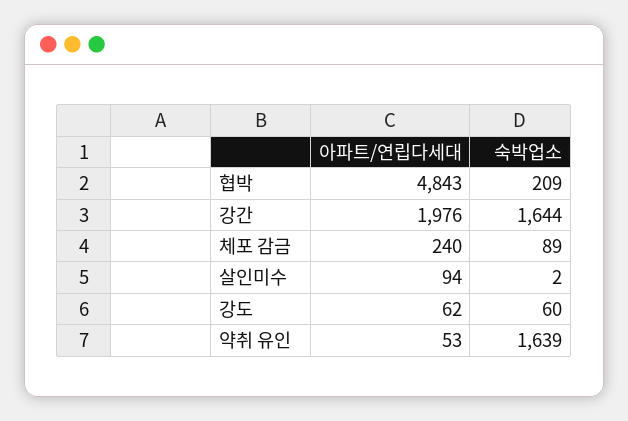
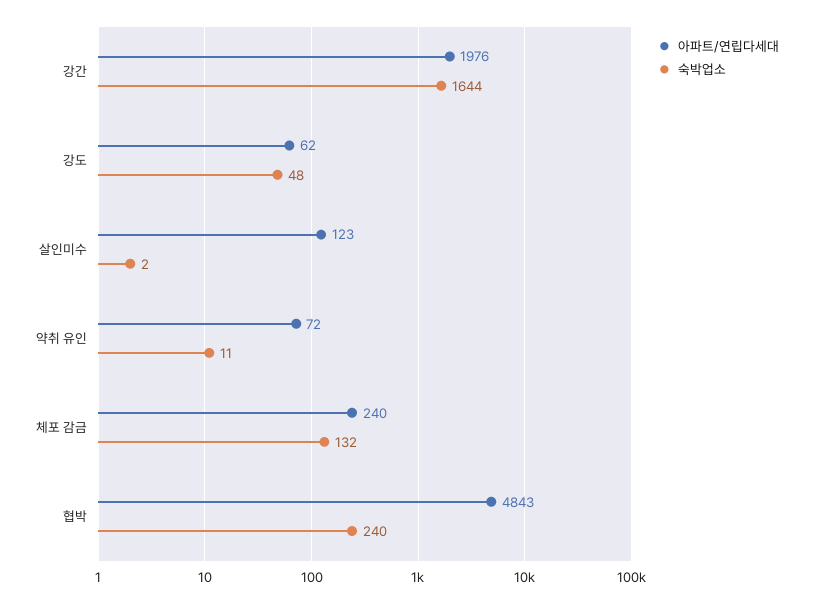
숙박업소, 협박: 209 -> 240
숙박업소, 체포 감금: 89 -> 132
아파트/연립다세대, 살인미수: 94 -> 123
숙박업소, 강도: 60 -> 48
아파트/연립다세대, 약취 유인: 53 -> 72
숙박업소, 약취 유인: 1639 -> 11

